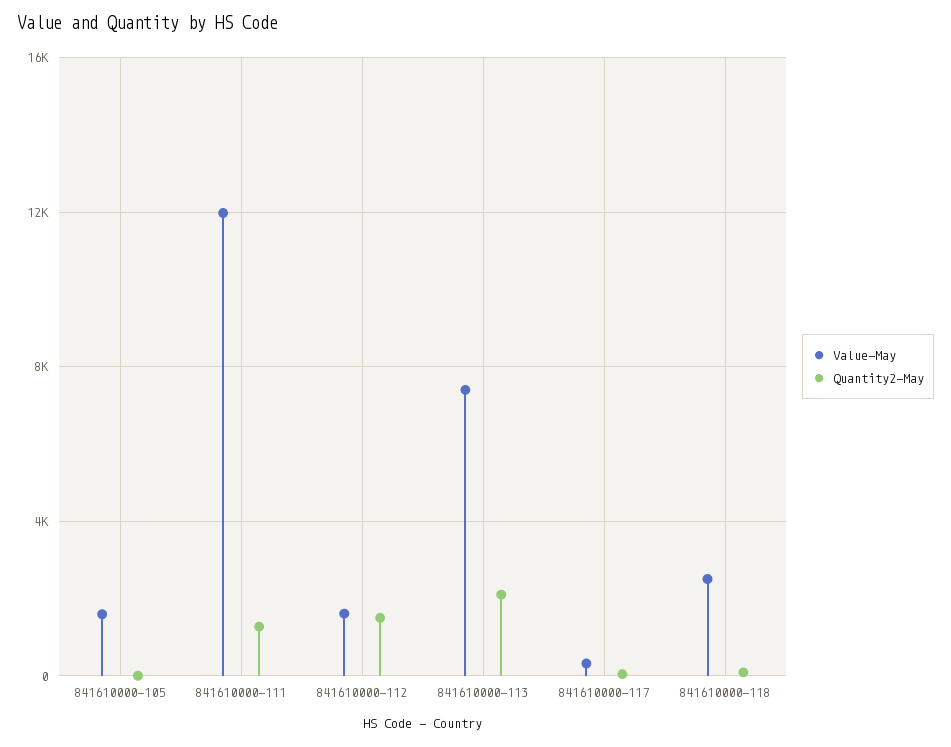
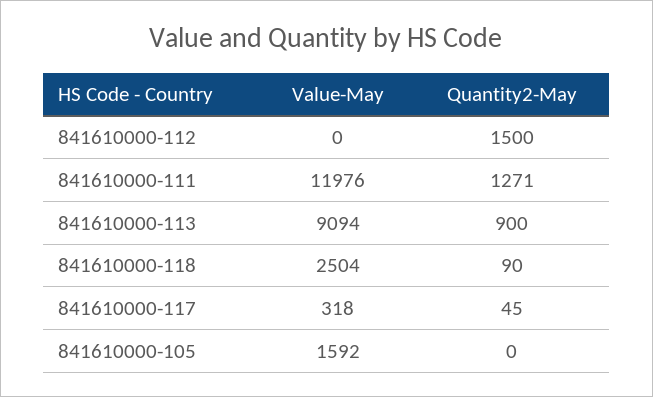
Value-May, 841610000-112: 1500 -> 0
Value-May, 841610000-113: 7500 -> 9094
Quantity2-May, 841610000-113: 2000 -> 900

